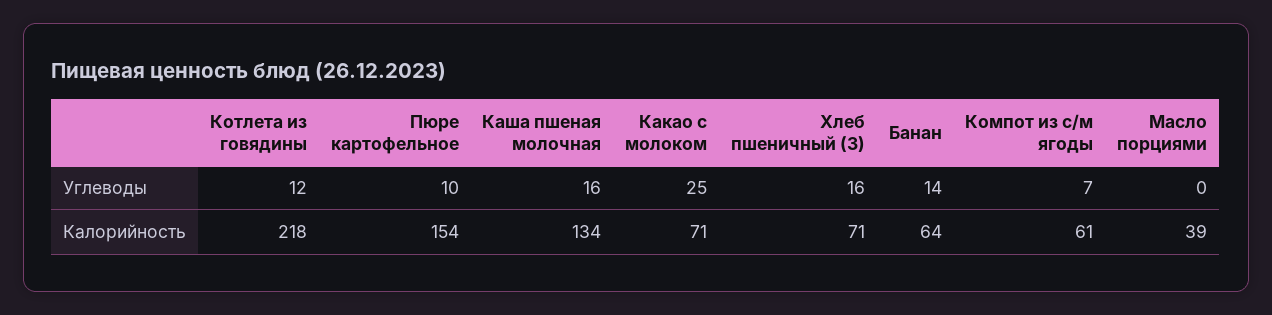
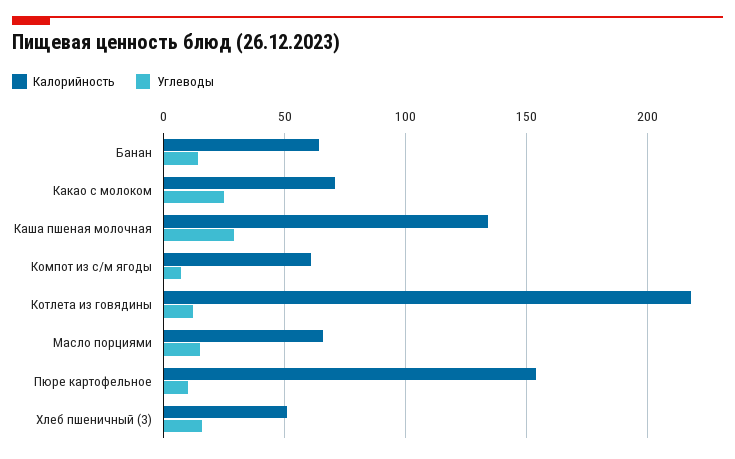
Углеводы, Каша пшеная молочная: 16 -> 30
Углеводы, Масло порциями: 0 -> 15
Калорийность, Хлеб пшеничный (З): 71 -> 50
Калорийность, Масло порциями: 39 -> 65

